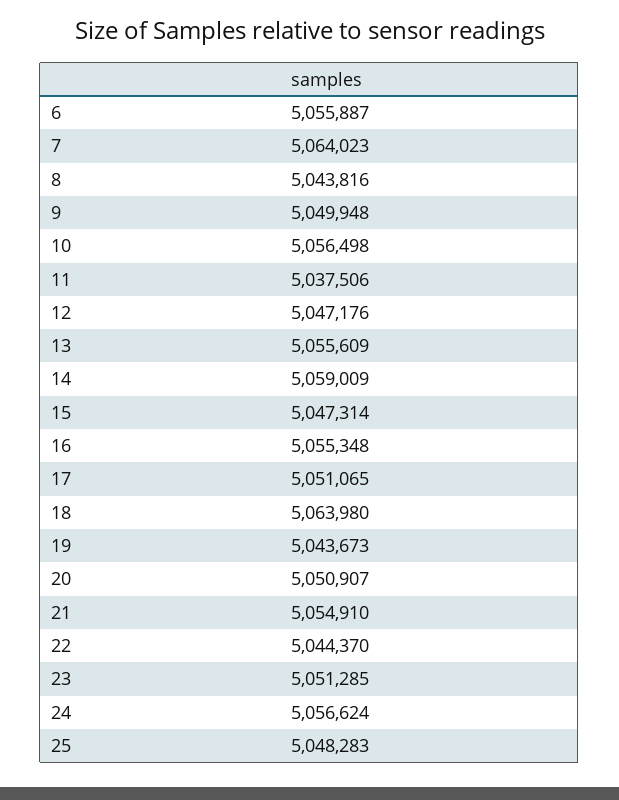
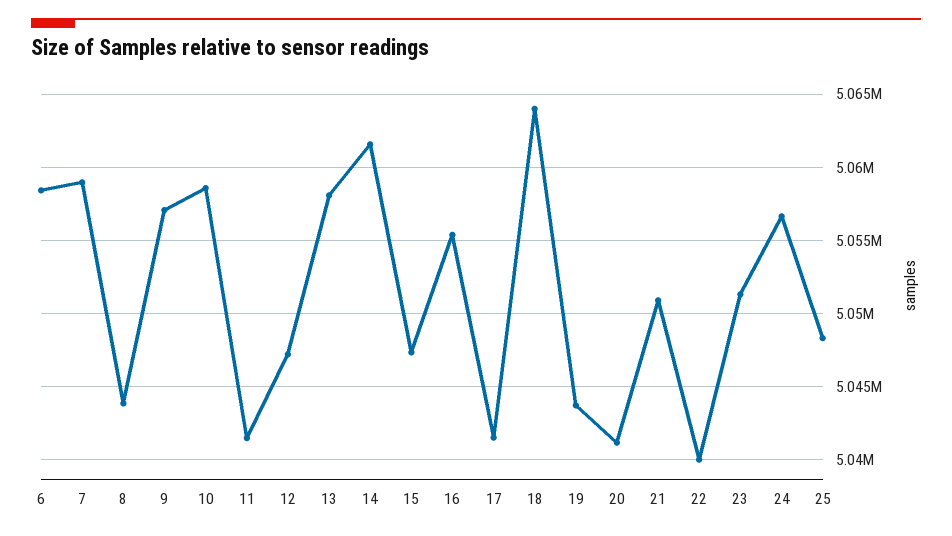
6: 5055887 -> 5058500
7: 5064023 -> 5059000
9: 5049948 -> 5057000
10: 5056498 -> 5058500
11: 5037506 -> 5041500
13: 5055609 -> 5058000
14: 5059009 -> 5061500
17: 5051065 -> 5041500
20: 5050907 -> 5041000
21: 5054910 -> 5051000
22: 5044370 -> 5040000

